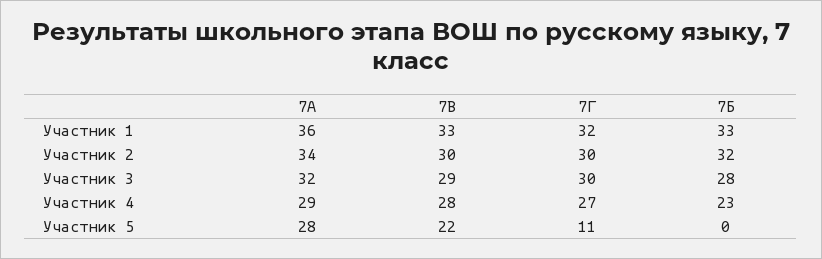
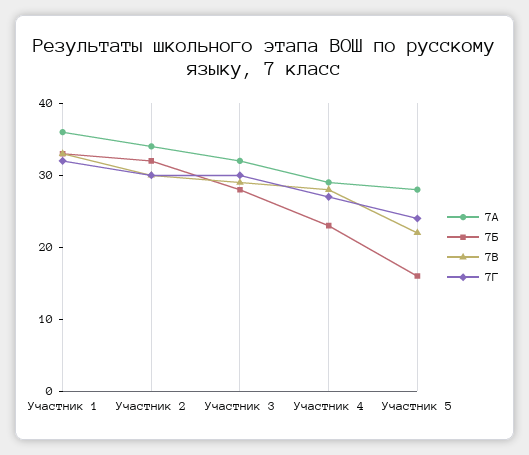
7Г, Участник 5: 11 -> 25
7Б, Участник 5: 0 -> 15

